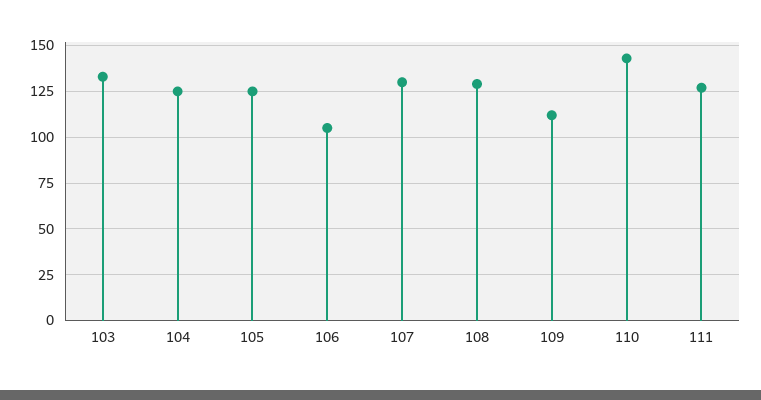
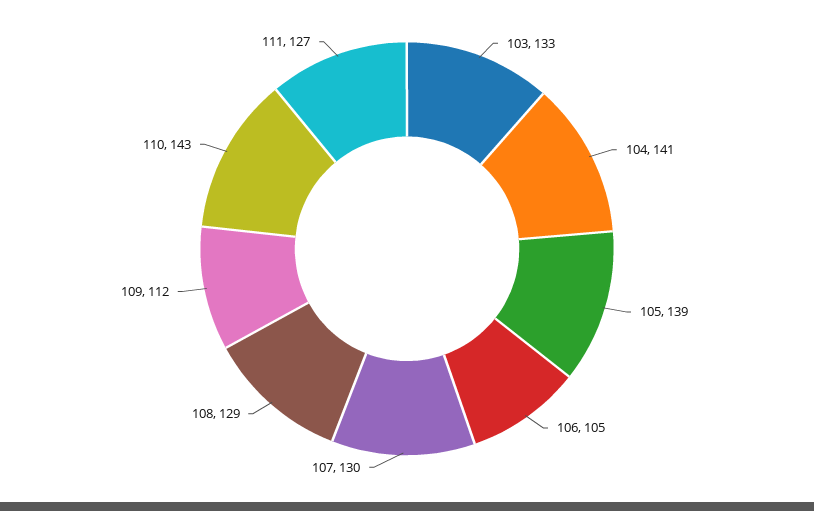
104: 125 -> 141
105: 125 -> 139

